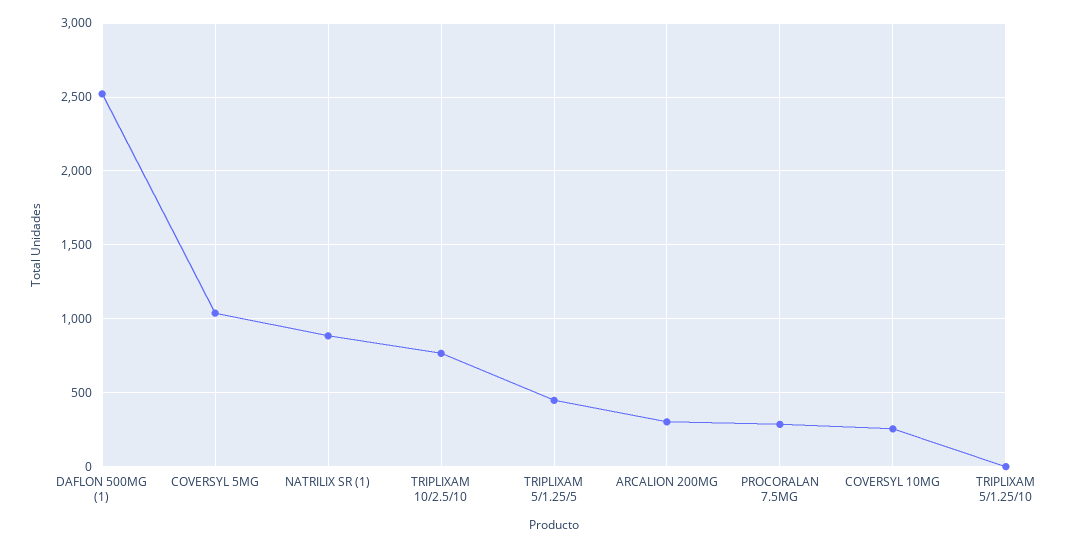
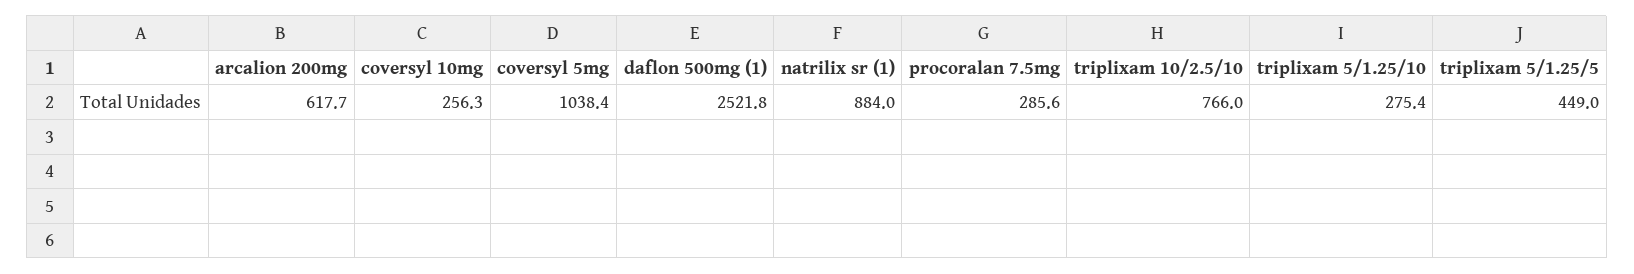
ARCALION 200MG: 300 -> 617.7
TRIPLIXAM 5/1.25/10: 0 -> 275.4

